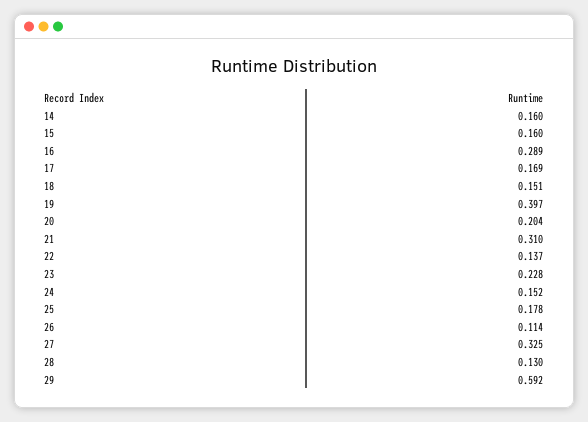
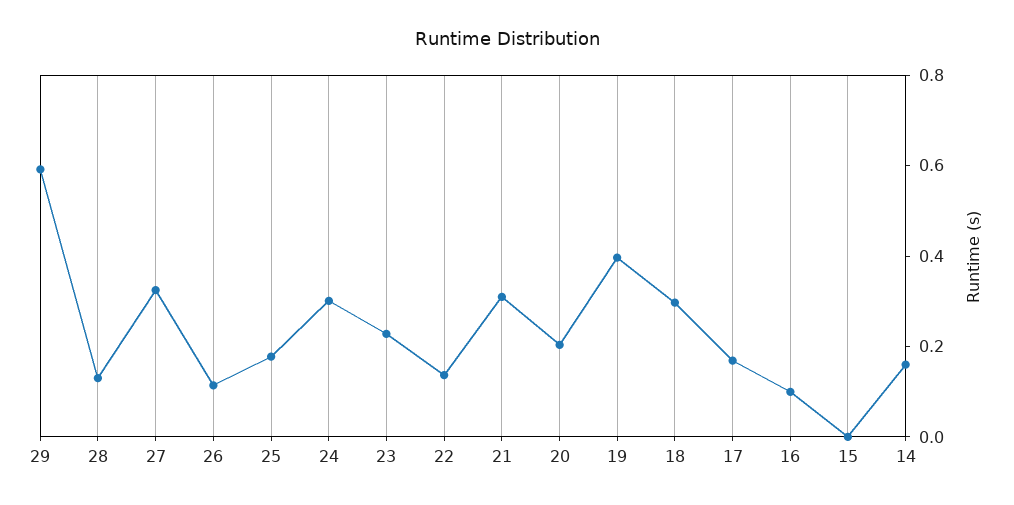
15: 0.16 -> 0
16: 0.289 -> 0.1
18: 0.151 -> 0.3
24: 0.152 -> 0.3

